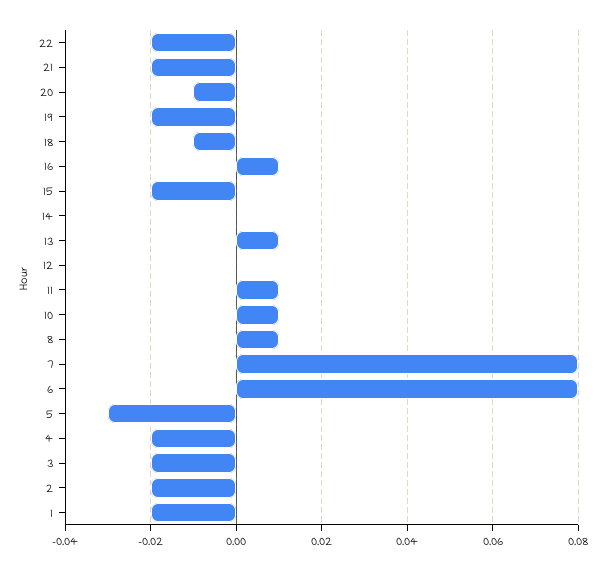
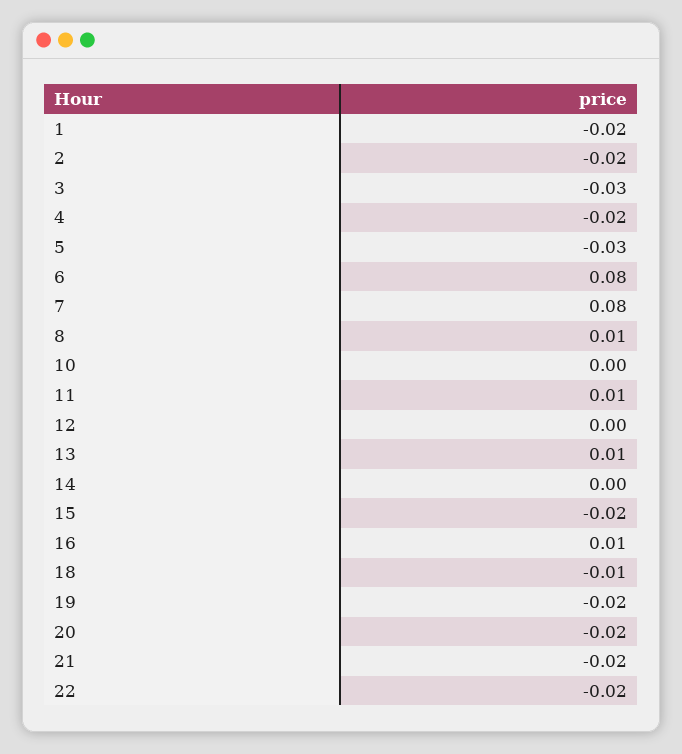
20: -0.01 -> -0.02
10: 0.01 -> 0
3: -0.02 -> -0.03

